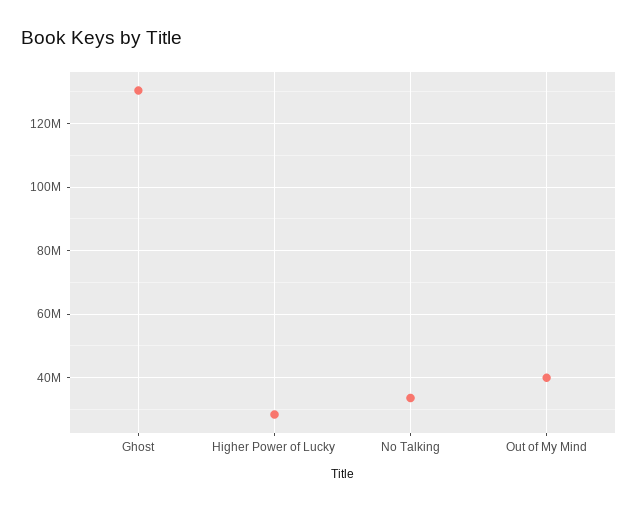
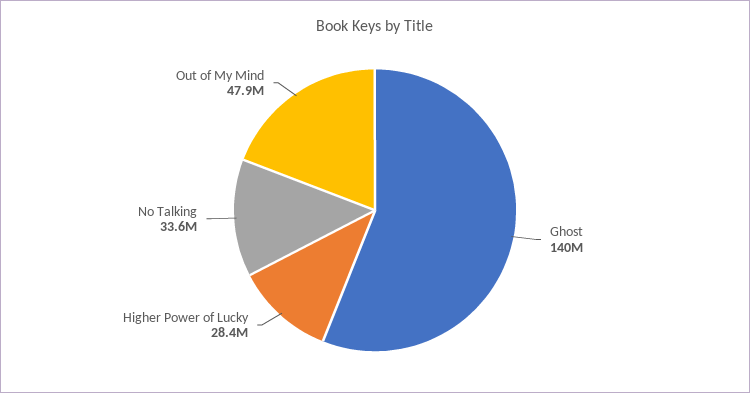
Ghost: 130000000 -> 140000000
Out of My Mind: 40000000 -> 47900000

